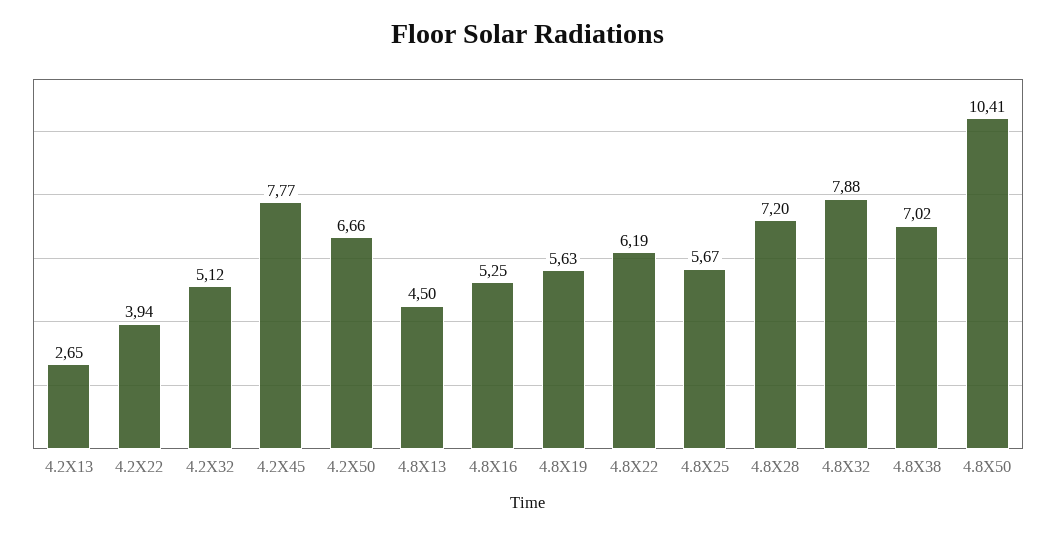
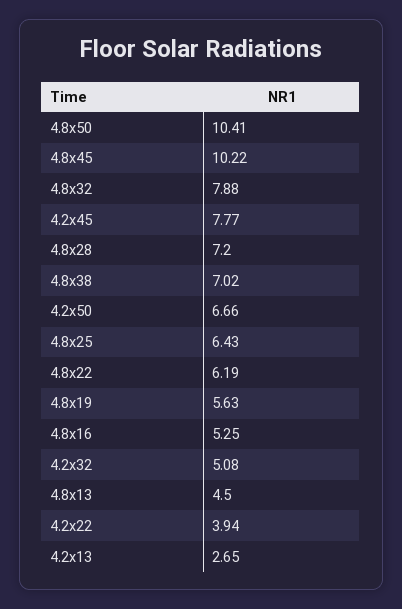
4.2X32: 5.12 -> 5.08
4.8X25: 5.67 -> 6.43
4.8x45: none -> 10.22

